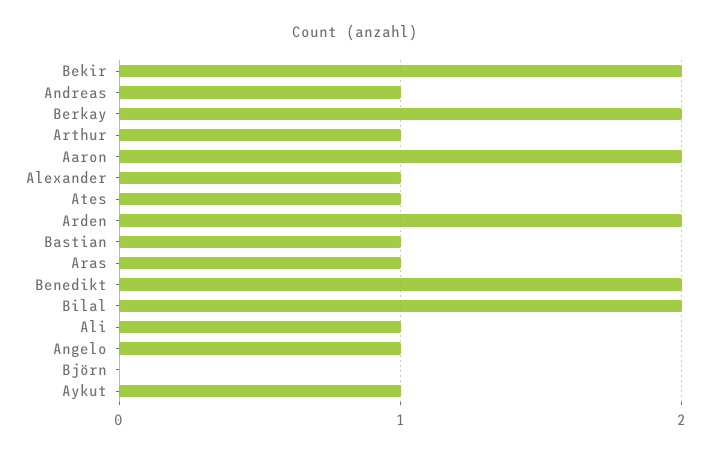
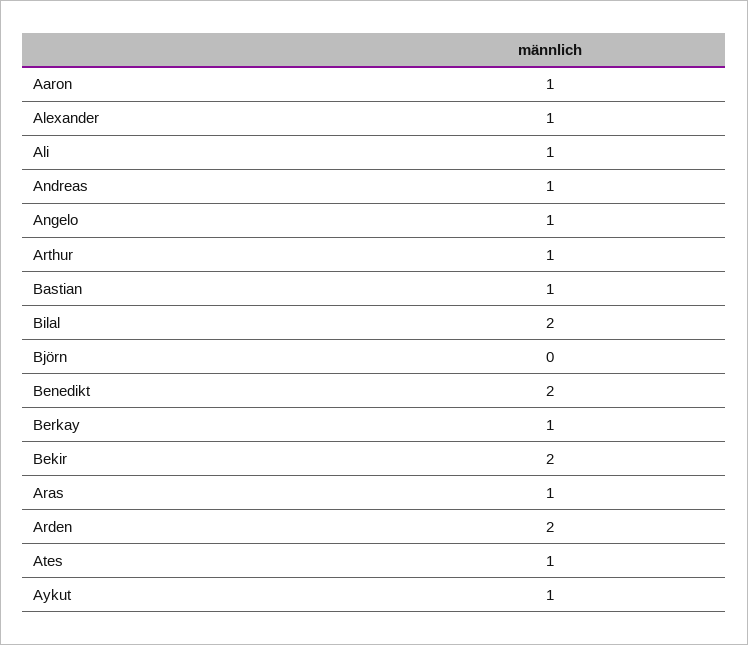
Berkay: 2 -> 1
Aaron: 2 -> 1

